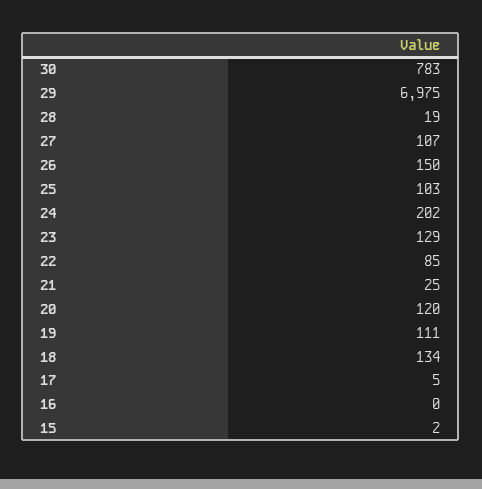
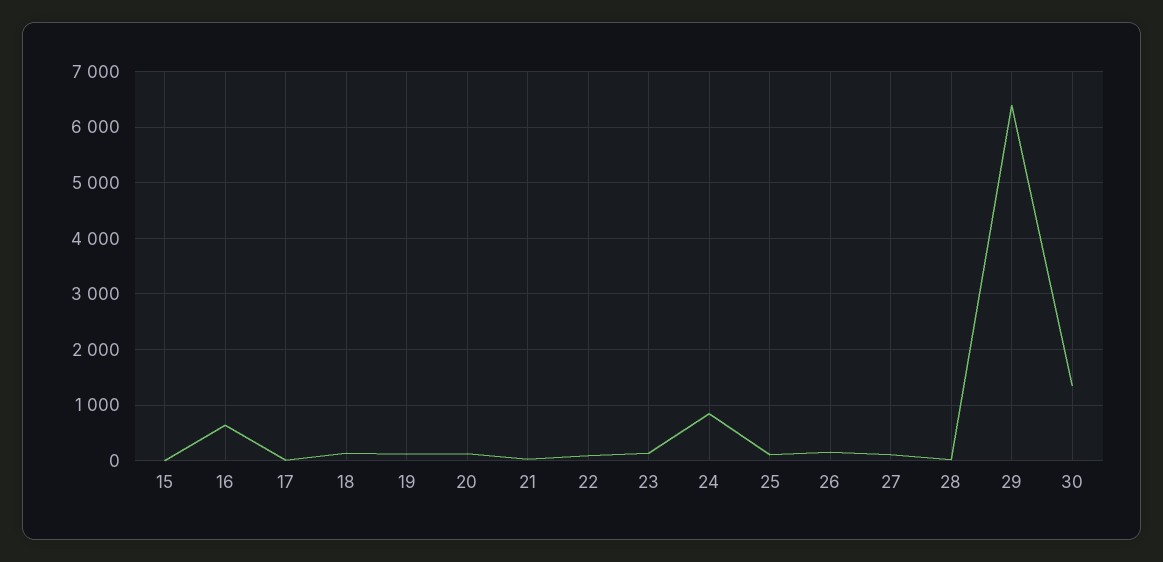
30: 783 -> 1400
29: 6975 -> 6400
24: 202 -> 800
16: 0 -> 600

